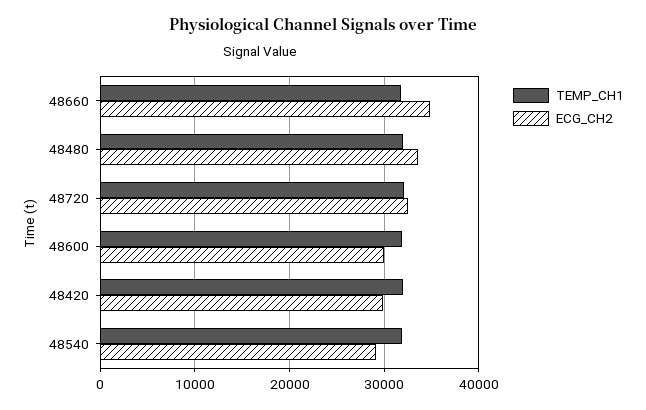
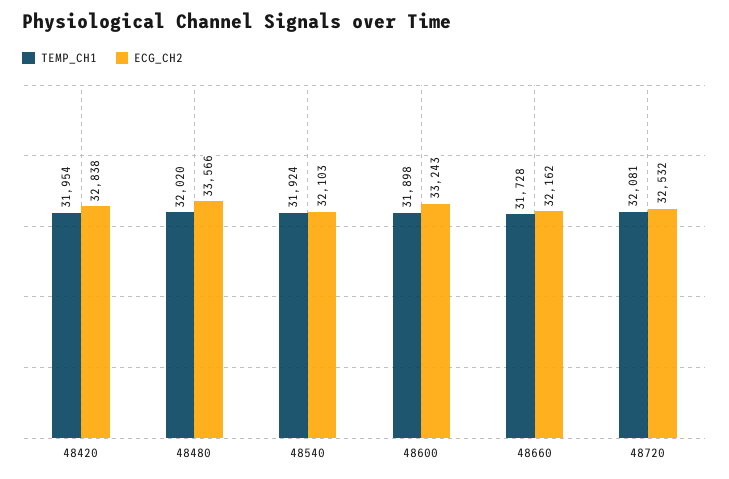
ECG_CH2, 48660: 35000 -> 32162
ECG_CH2, 48600: 30000 -> 33243
ECG_CH2, 48420: 30000 -> 32838
ECG_CH2, 48540: 29000 -> 32103

